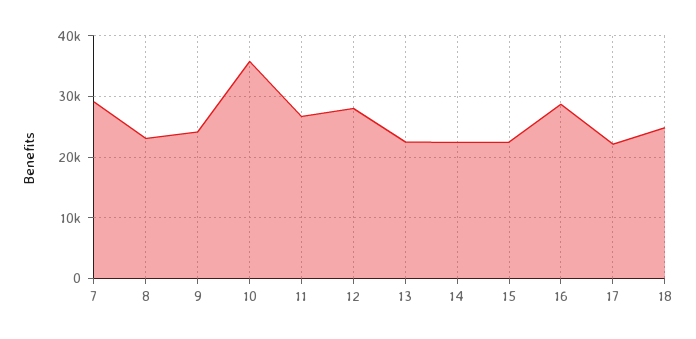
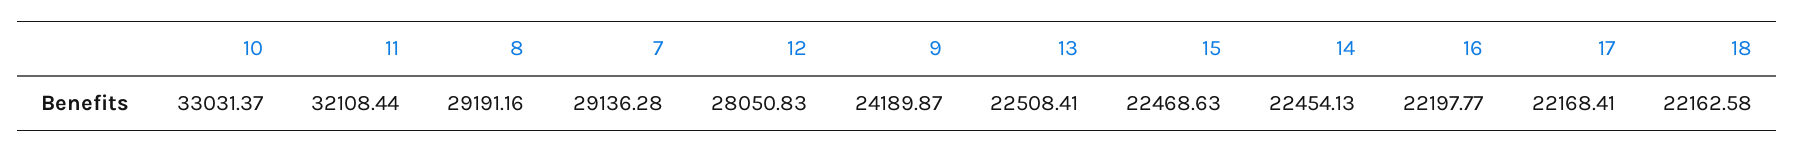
8: 23000 -> 29191.16
10: 36000 -> 33031.37
11: 27000 -> 32108.44
16: 29000 -> 22197.77
18: 25000 -> 22162.58

